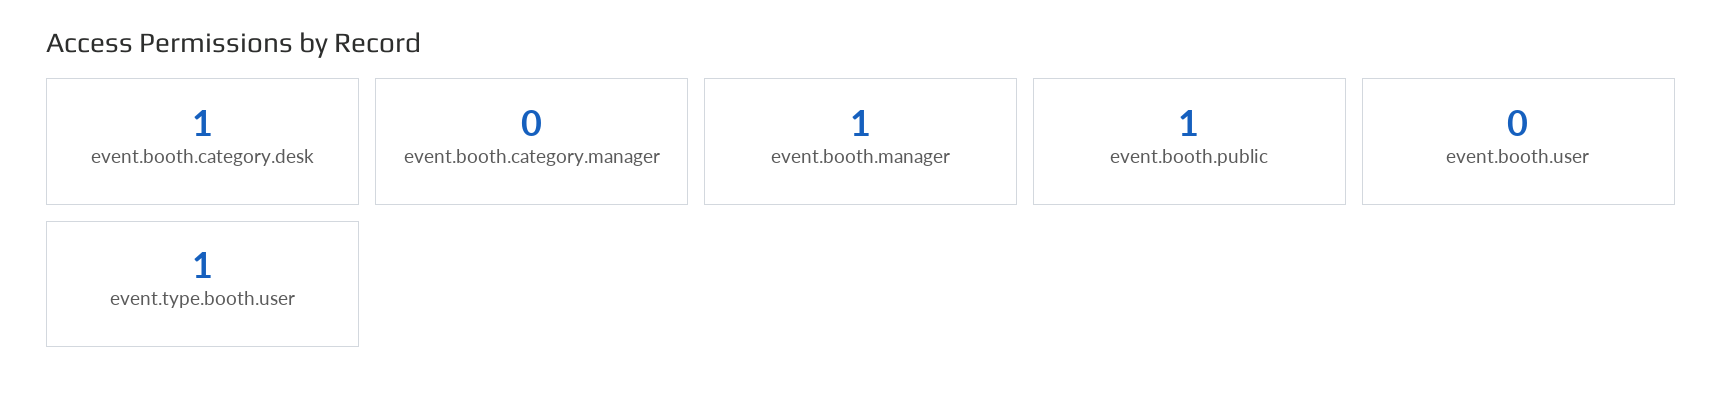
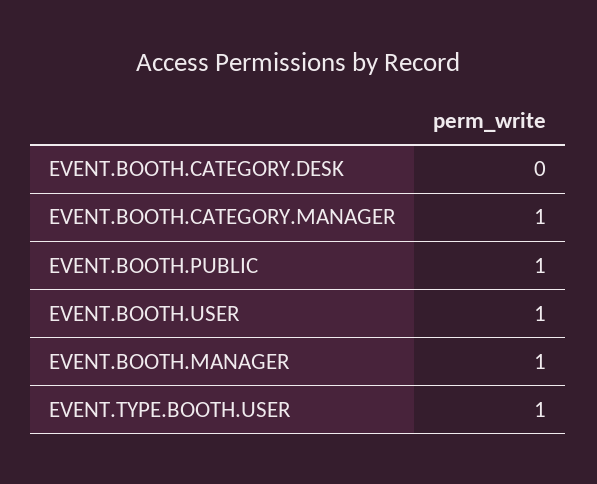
event.booth.category.desk: 1 -> 0
event.booth.category.manager: 0 -> 1
event.booth.user: 0 -> 1

